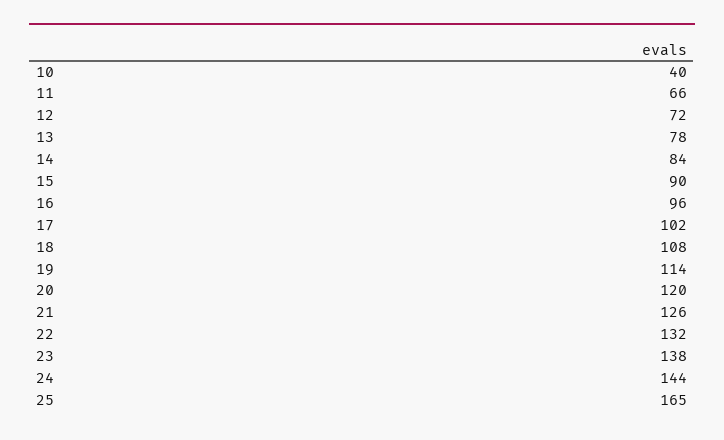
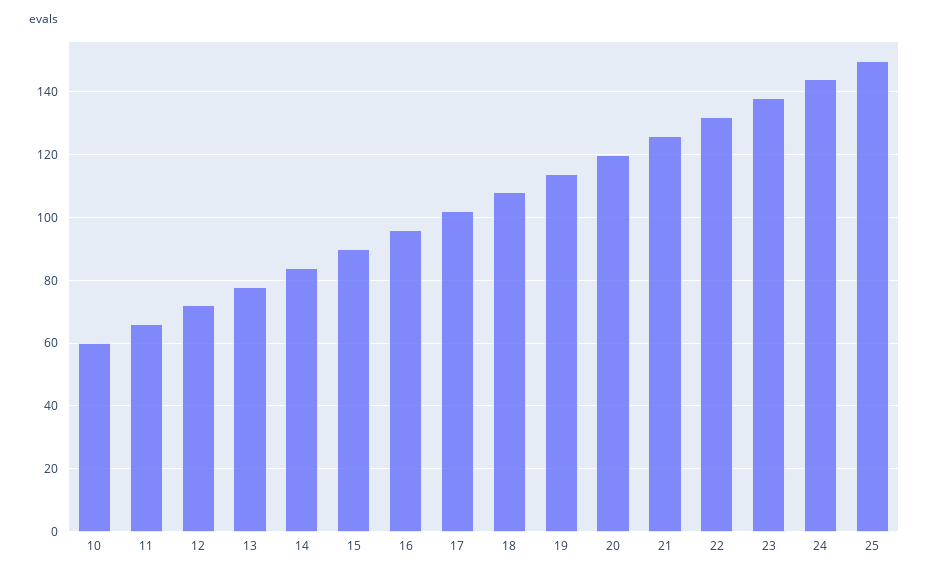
10: 40 -> 60
25: 165 -> 150

